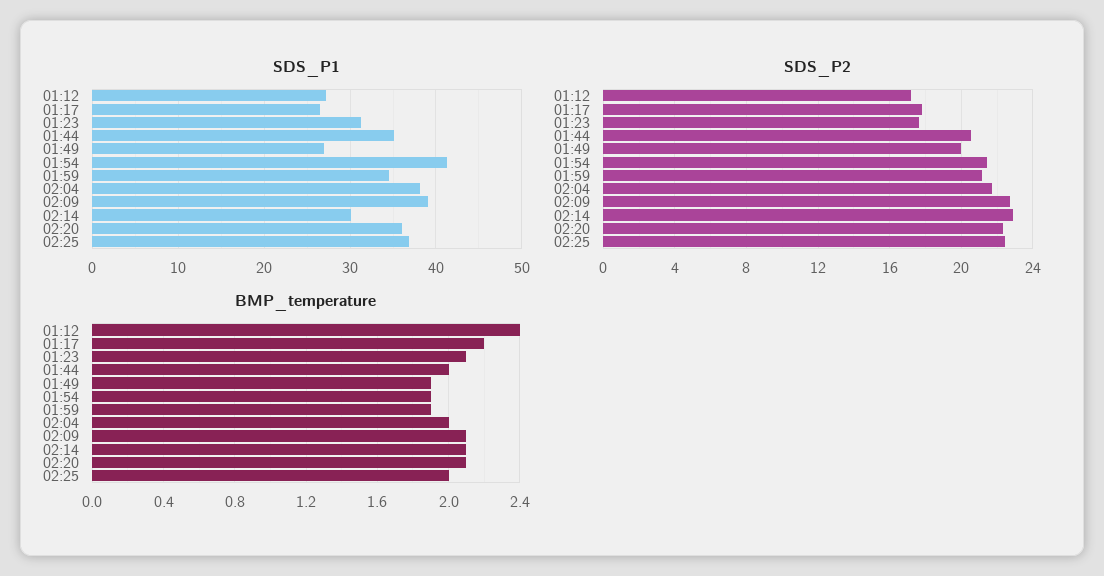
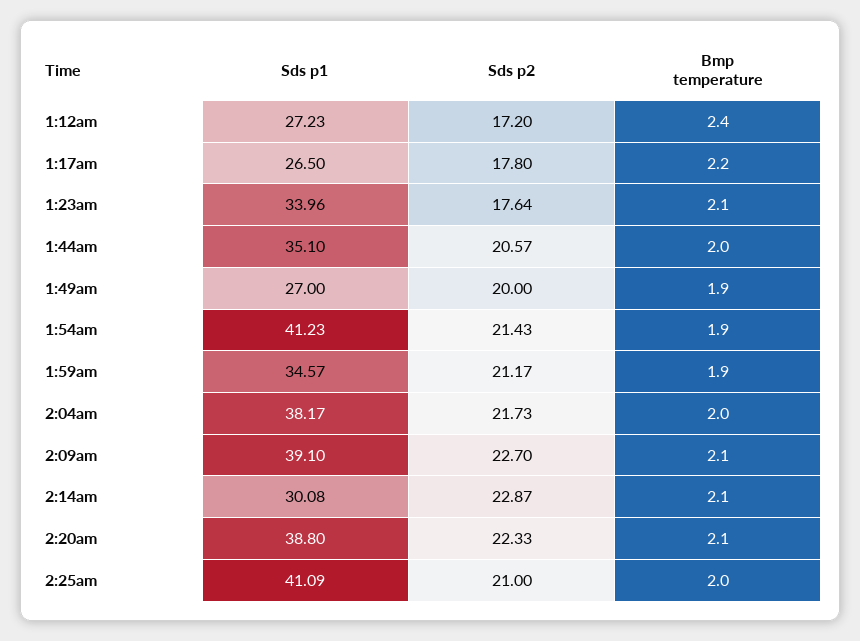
SDS_P1, 01:23: 31 -> 33.96
SDS_P1, 02:20: 36 -> 38.8
SDS_P1, 02:25: 37 -> 41.09
SDS_P2, 02:25: 22.5 -> 21

